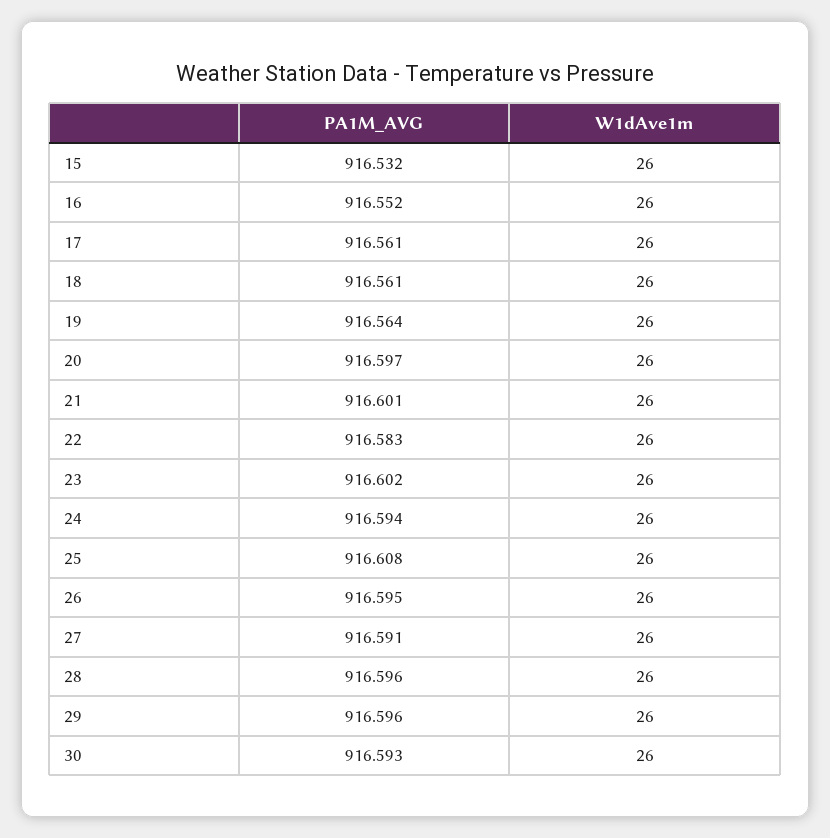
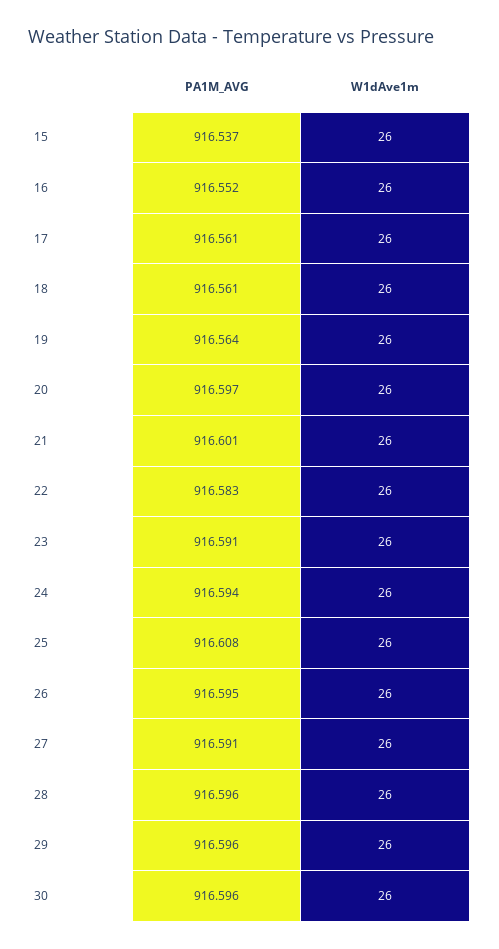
PA1M_AVG, 15: 916.532 -> 916.537
PA1M_AVG, 23: 916.602 -> 916.591
PA1M_AVG, 30: 916.593 -> 916.596

